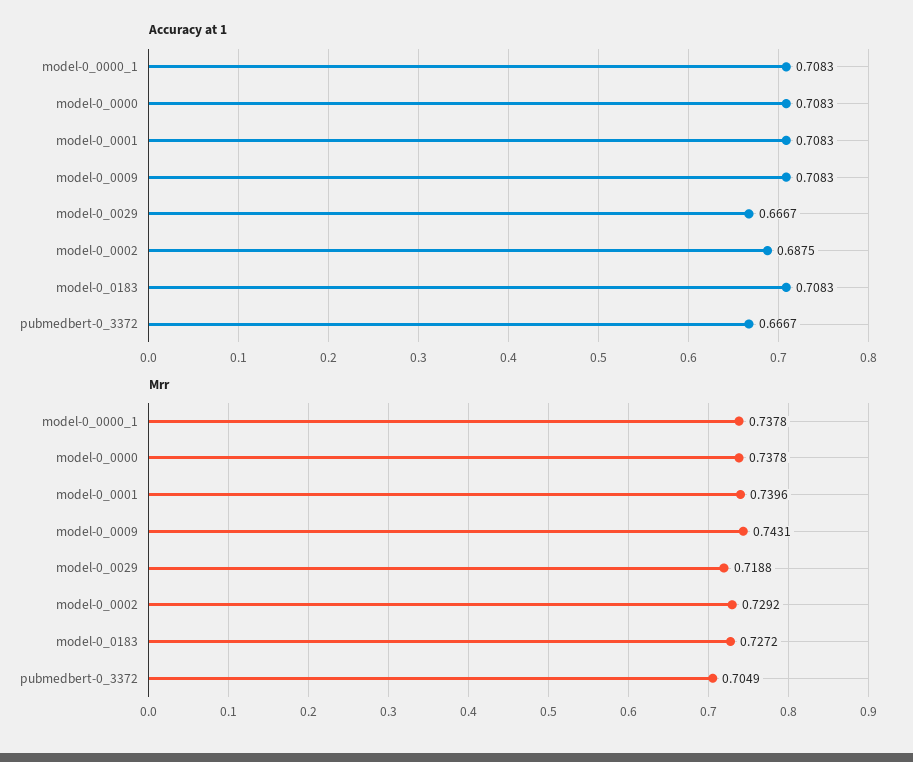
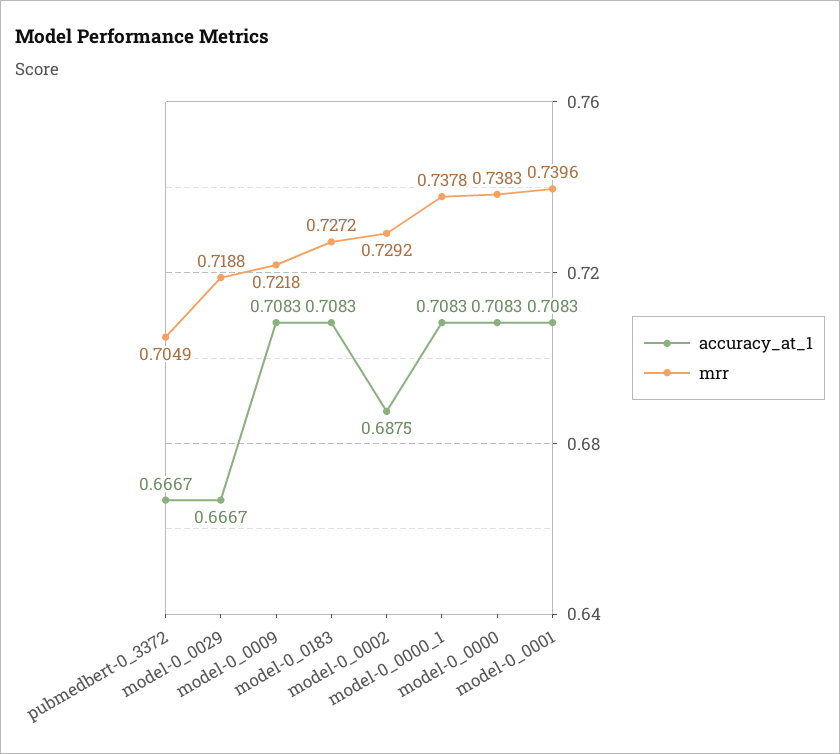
Mrr, model-0_0000: 0.7378 -> 0.7383
Mrr, model-0_0009: 0.7431 -> 0.7218

